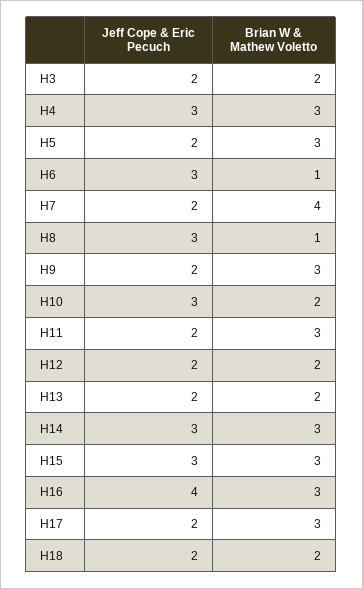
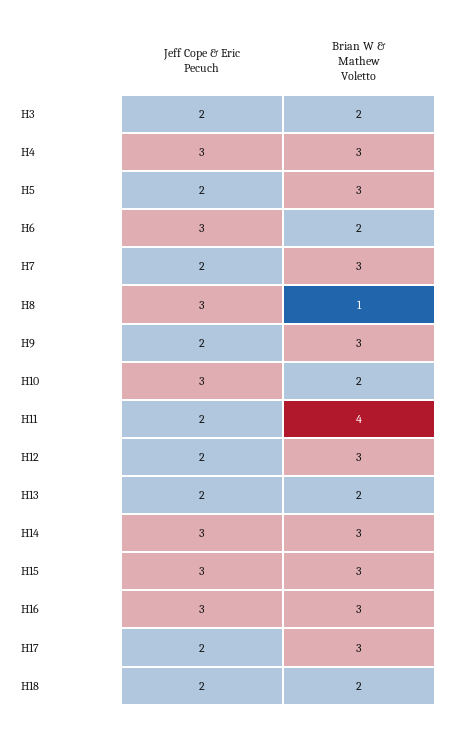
Brian W & Mathew Voletto, H6: 1 -> 2
Brian W & Mathew Voletto, H7: 4 -> 3
Brian W & Mathew Voletto, H11: 3 -> 4
Brian W & Mathew Voletto, H12: 2 -> 3
Jeff Cope & Eric Pecuch, H16: 4 -> 3

